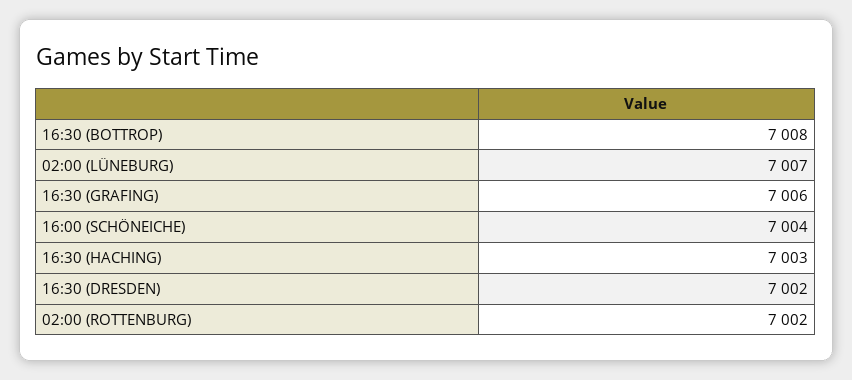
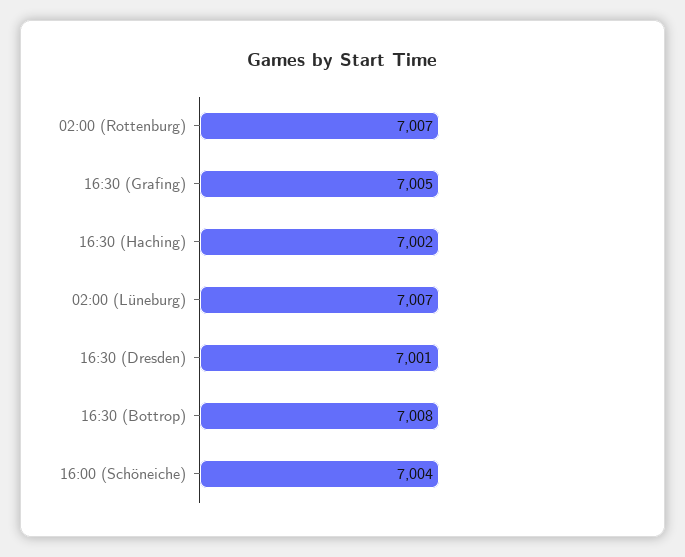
16:30 (GRAFING): 7006 -> 7005
16:30 (HACHING): 7003 -> 7002
16:30 (DRESDEN): 7002 -> 7001
02:00 (ROTTENBURG): 7002 -> 7007

